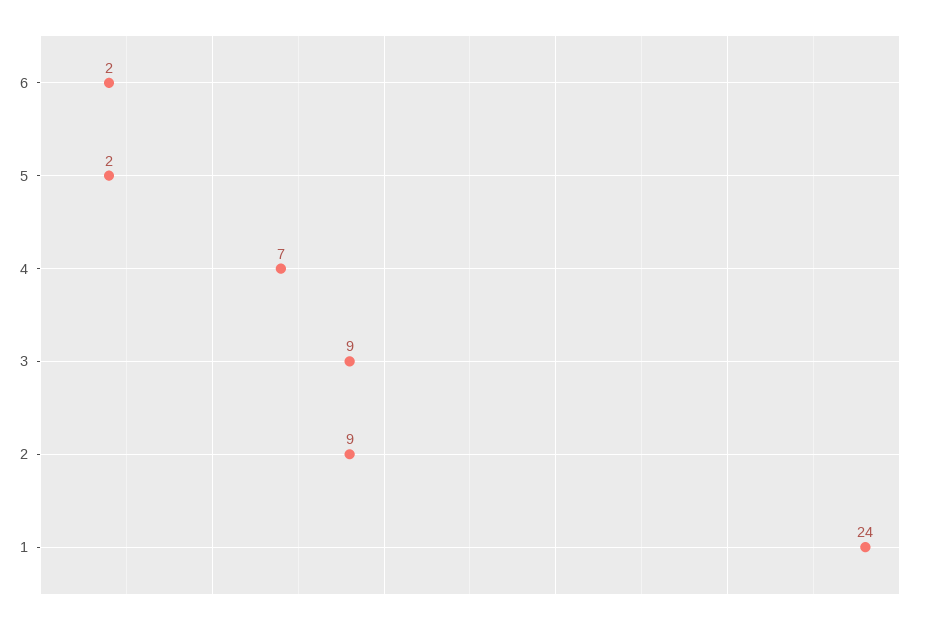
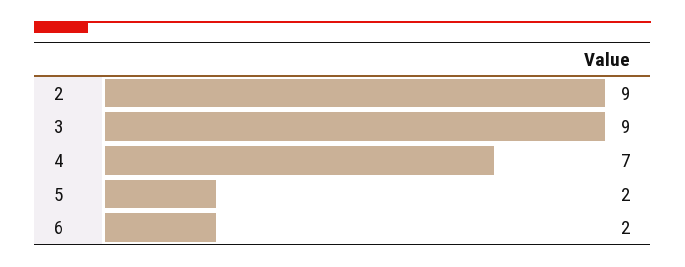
1: 24 -> none

